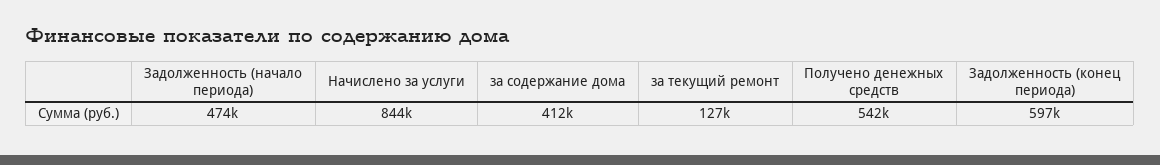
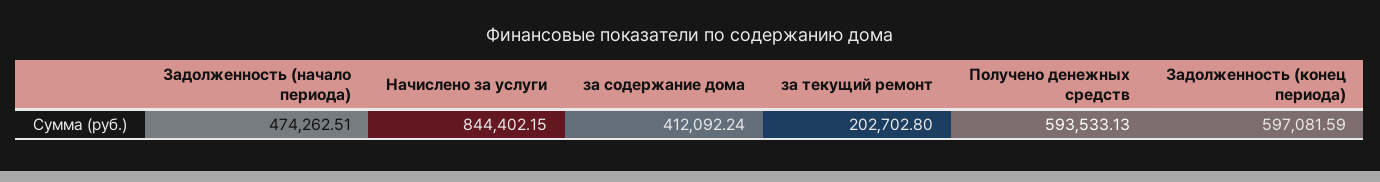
за текущий ремонт: 127000 -> 202702.8
Получено денежных средств: 542000 -> 593533.13

